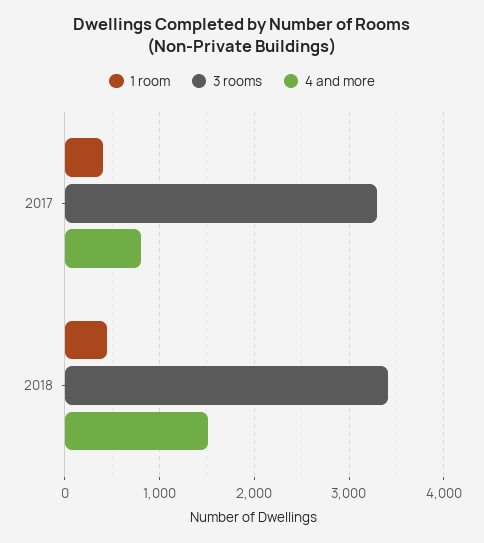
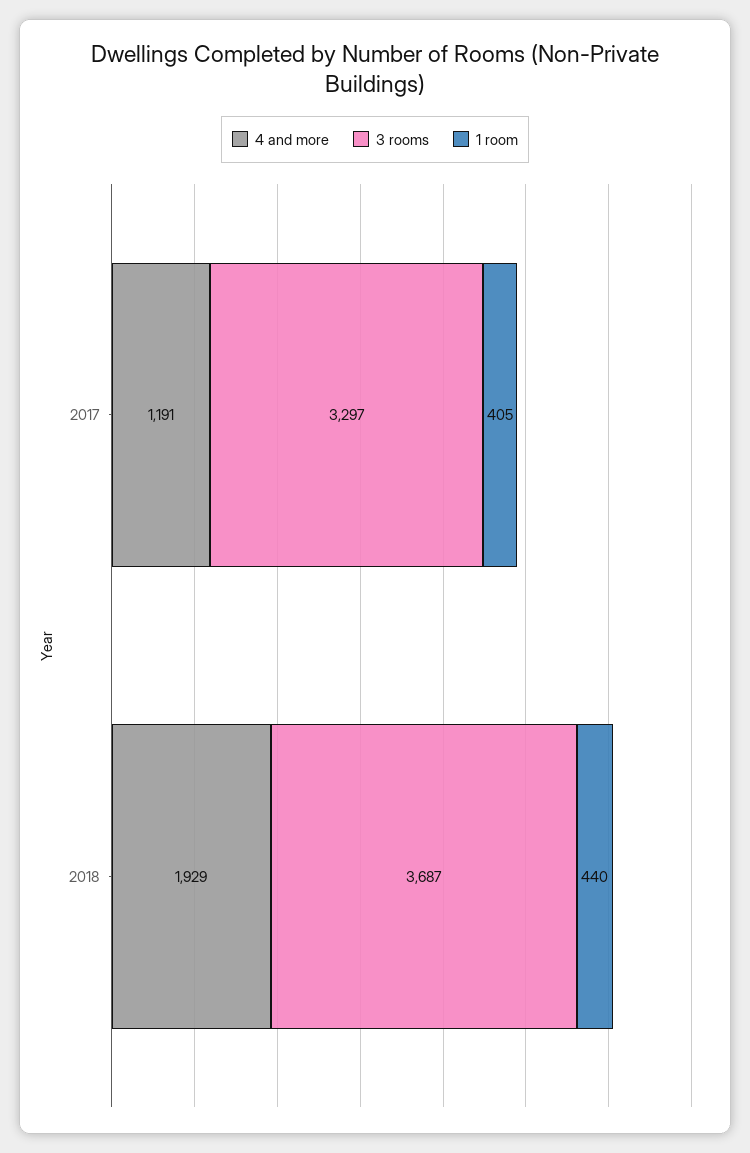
4 and more, 2017: 800 -> 1191
3 rooms, 2018: 3400 -> 3687
4 and more, 2018: 1500 -> 1929

